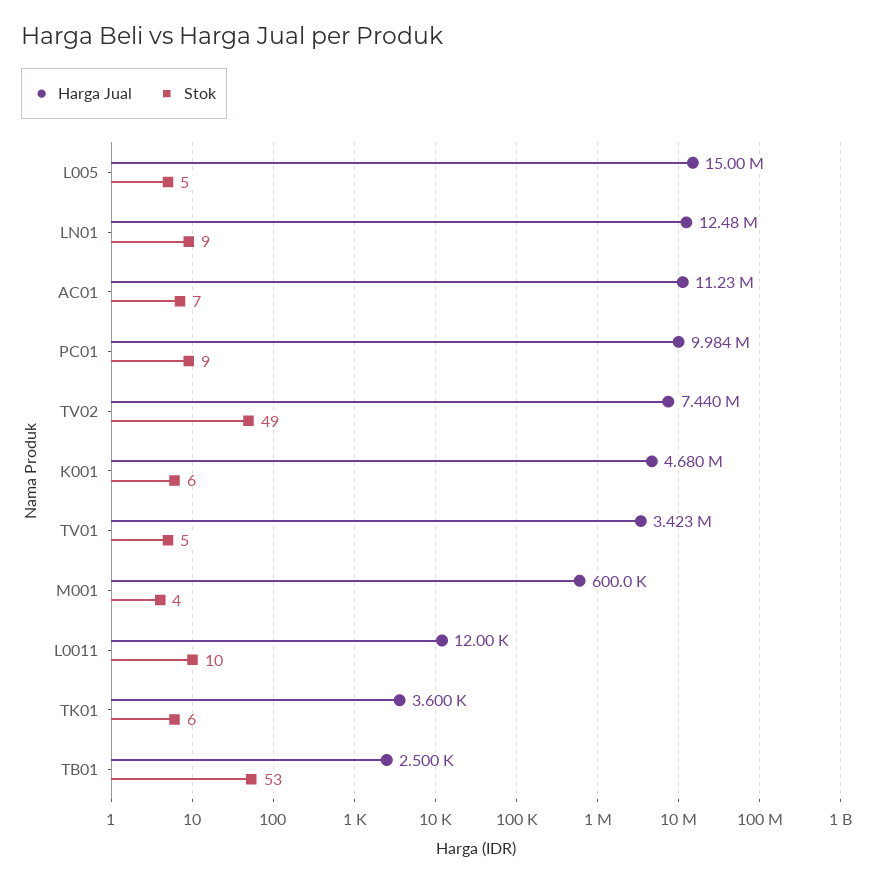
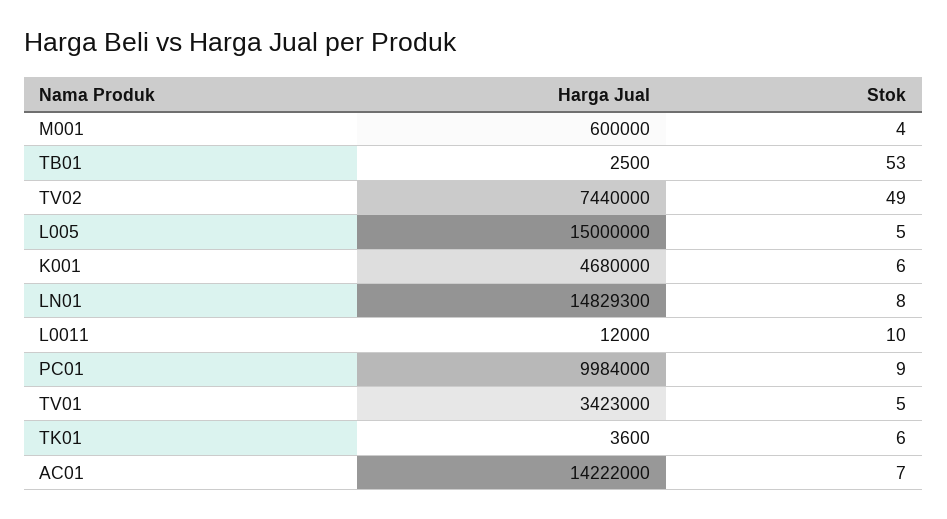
Harga Jual, LN01: 12480000 -> 14829300
Stok, LN01: 9 -> 8
Harga Jual, AC01: 11230000 -> 14222000

